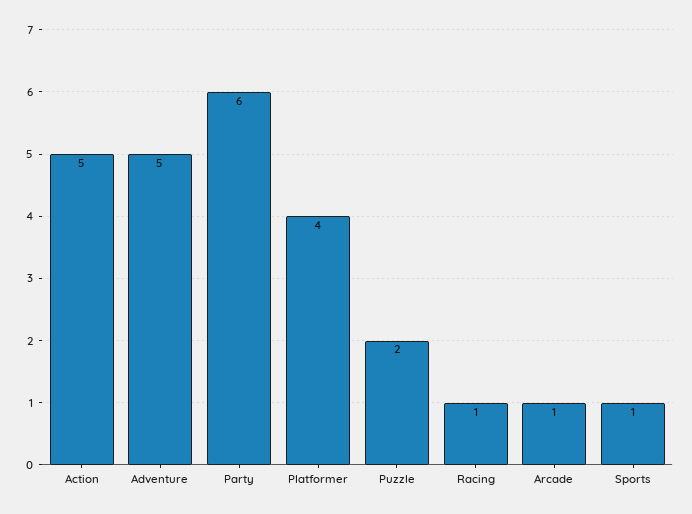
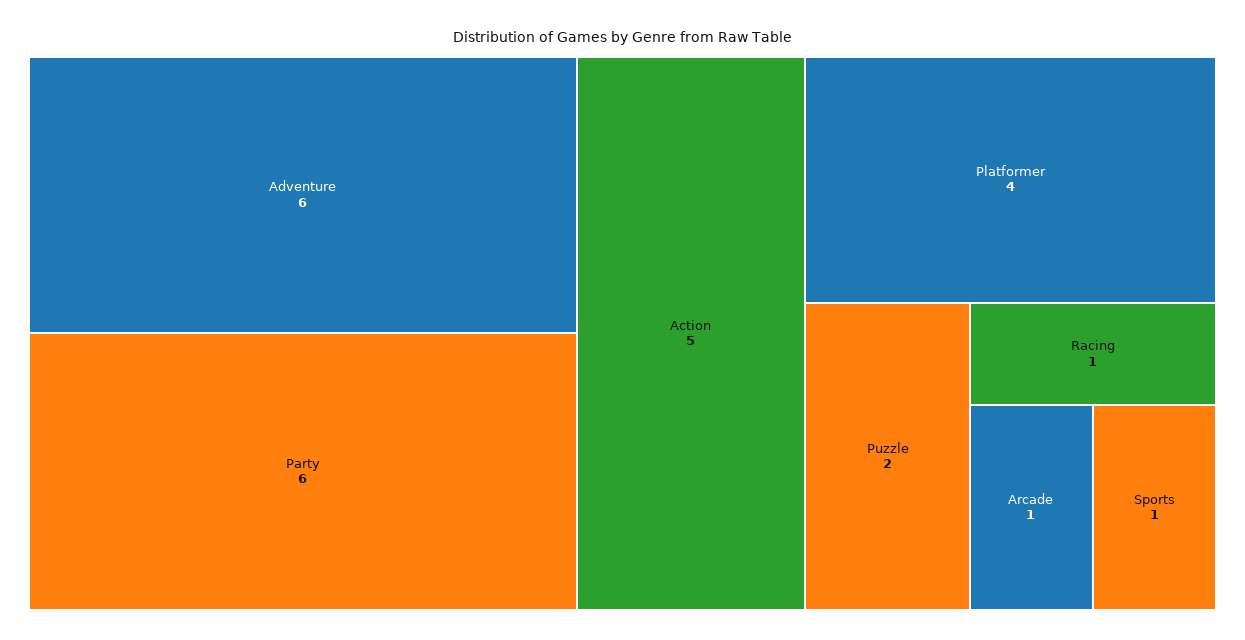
Adventure: 5 -> 6

